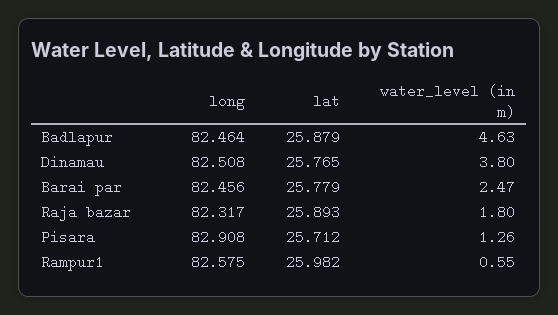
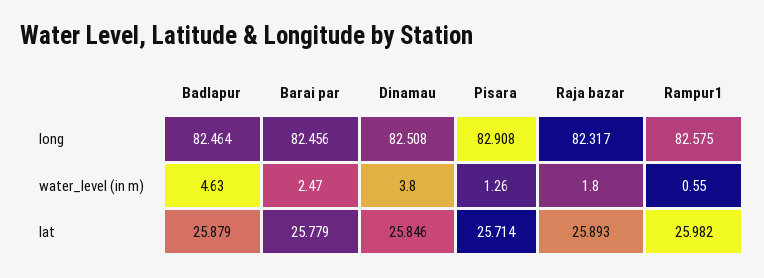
lat, Dinamau: 25.765 -> 25.846
lat, Pisara: 25.712 -> 25.714

